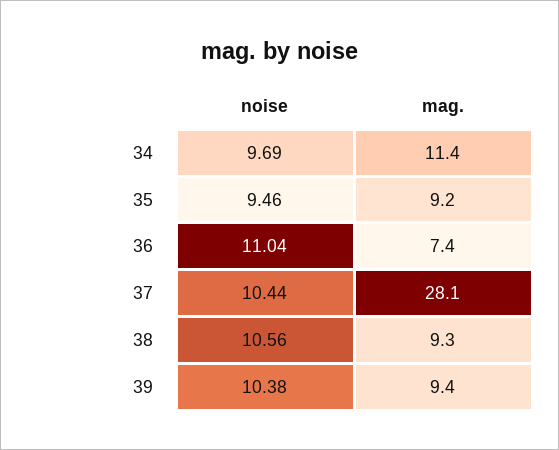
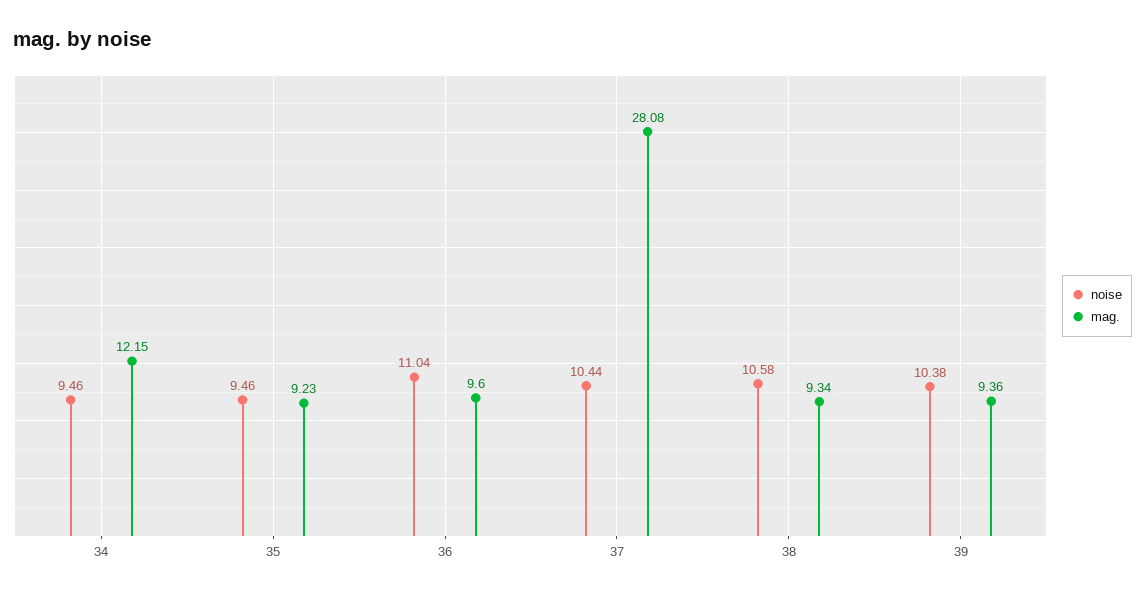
noise, 34: 9.69 -> 9.46
mag., 34: 11.4 -> 12.15
mag., 36: 7.4 -> 9.6
noise, 38: 10.56 -> 10.58

